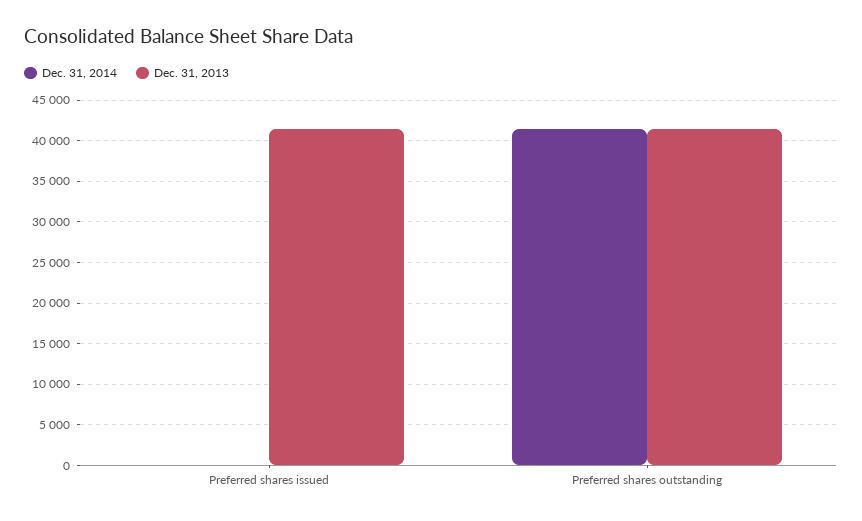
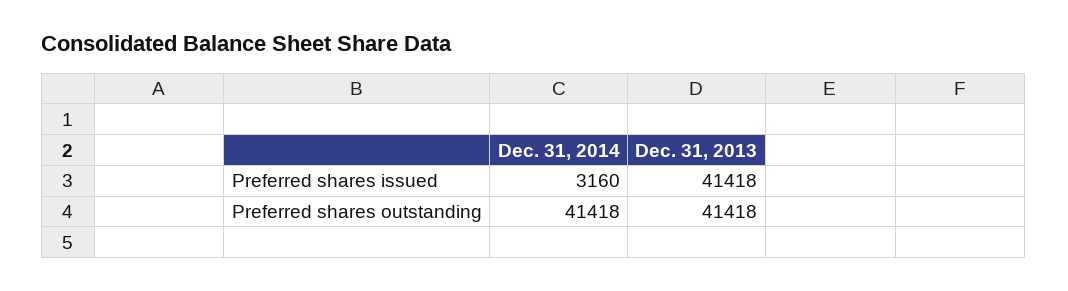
Dec. 31, 2014, Preferred shares issued: 0 -> 3160

